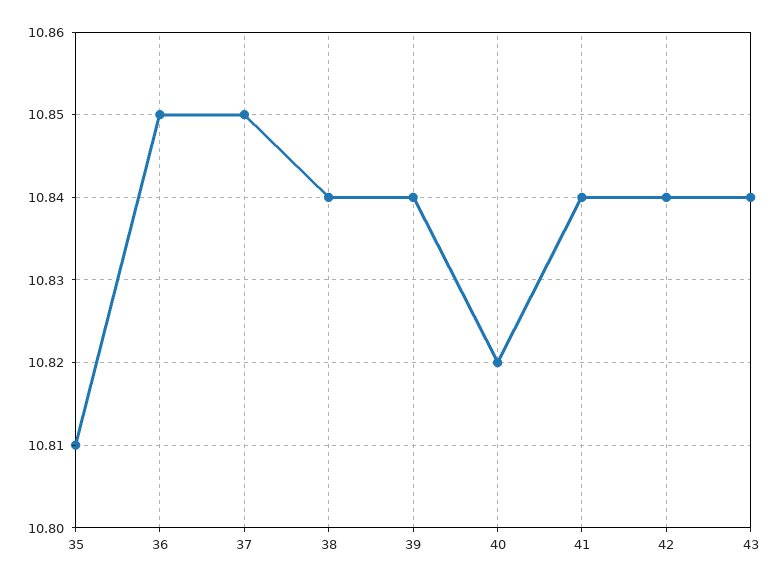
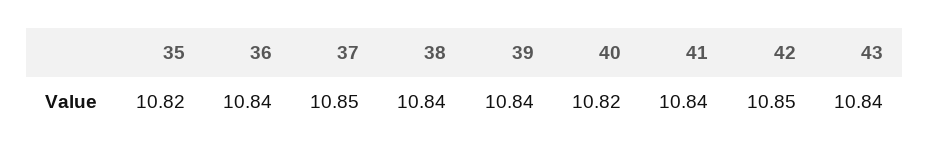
35: 10.81 -> 10.82
36: 10.85 -> 10.84
42: 10.84 -> 10.85

